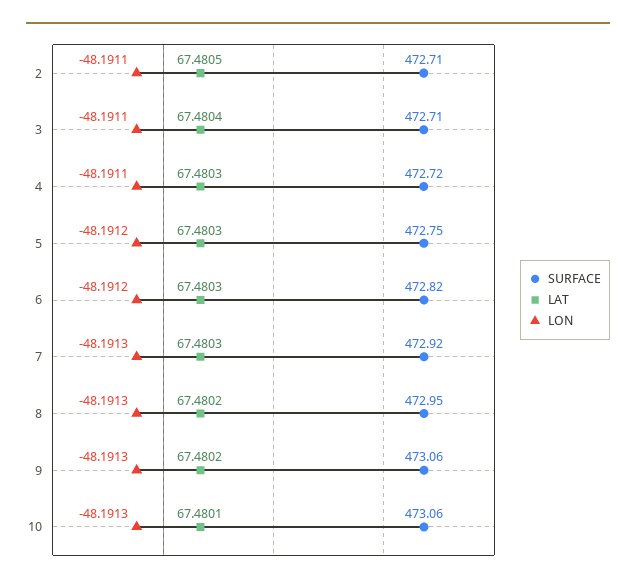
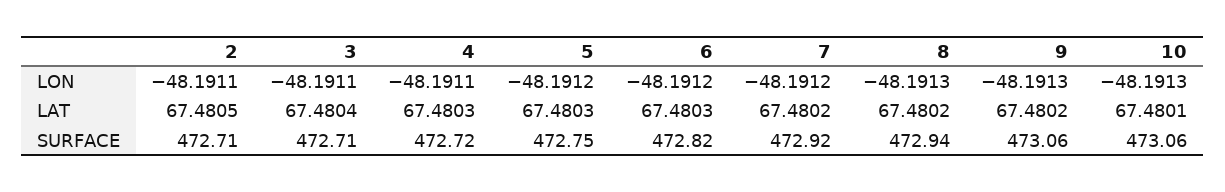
LAT, 7: 67.4803 -> 67.4802
LON, 7: -48.1913 -> -48.1912
SURFACE, 8: 472.95 -> 472.94

